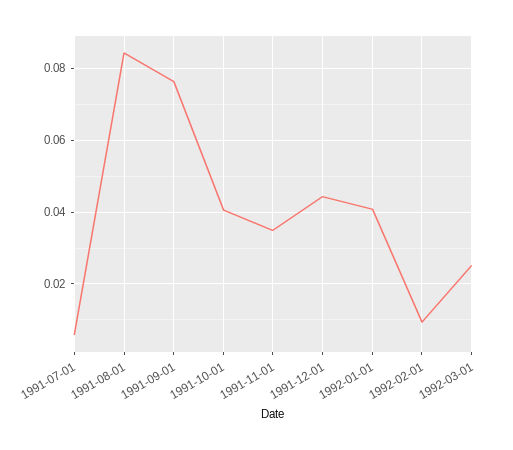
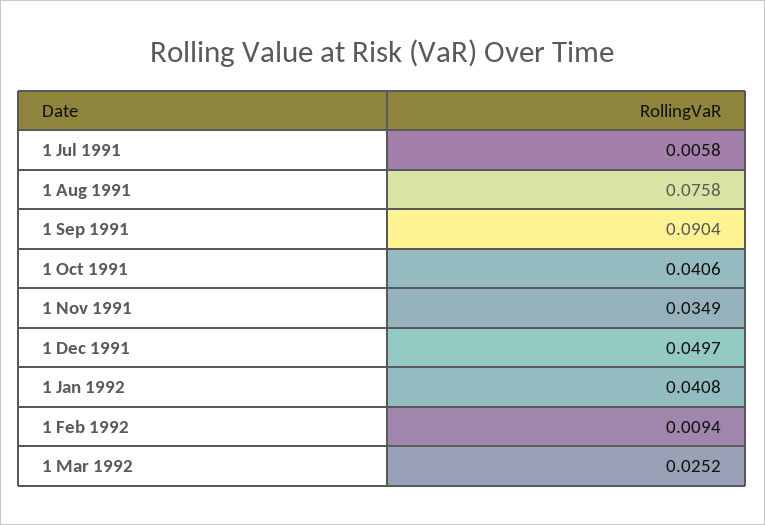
1991-08-01: 0.084 -> 0.0758
1991-09-01: 0.076 -> 0.0904
1991-12-01: 0.044 -> 0.0497

